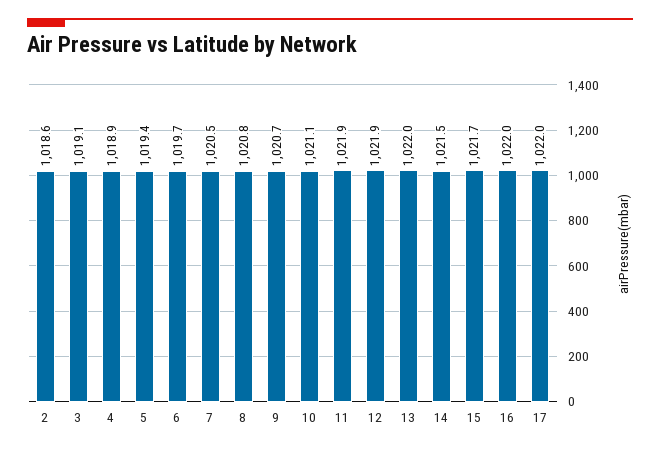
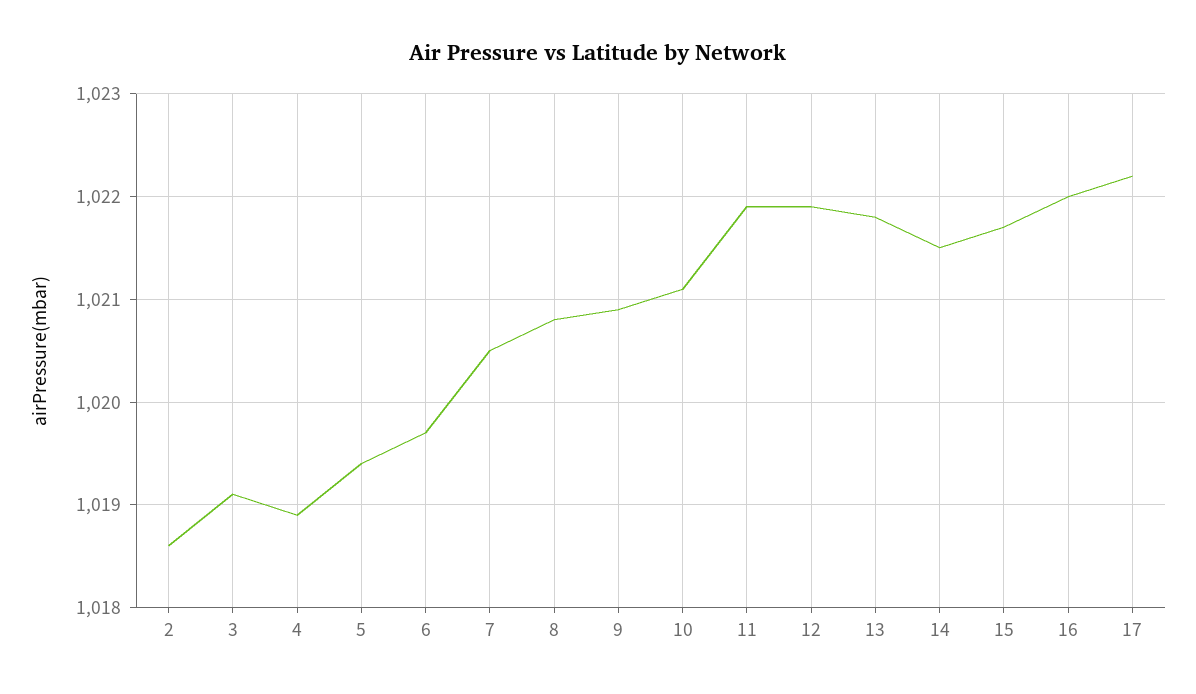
9: 1020.7 -> 1020.9
13: 1022 -> 1021.8
17: 1022 -> 1022.2

